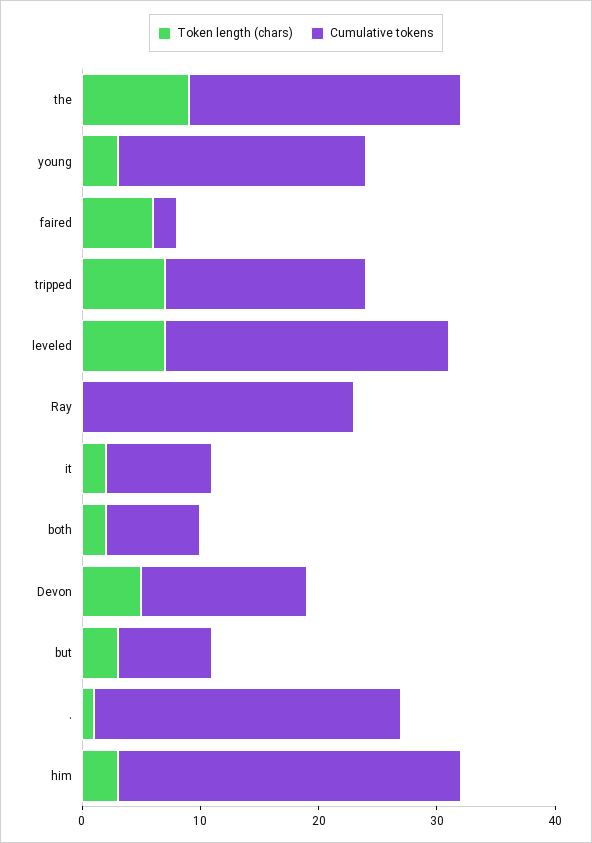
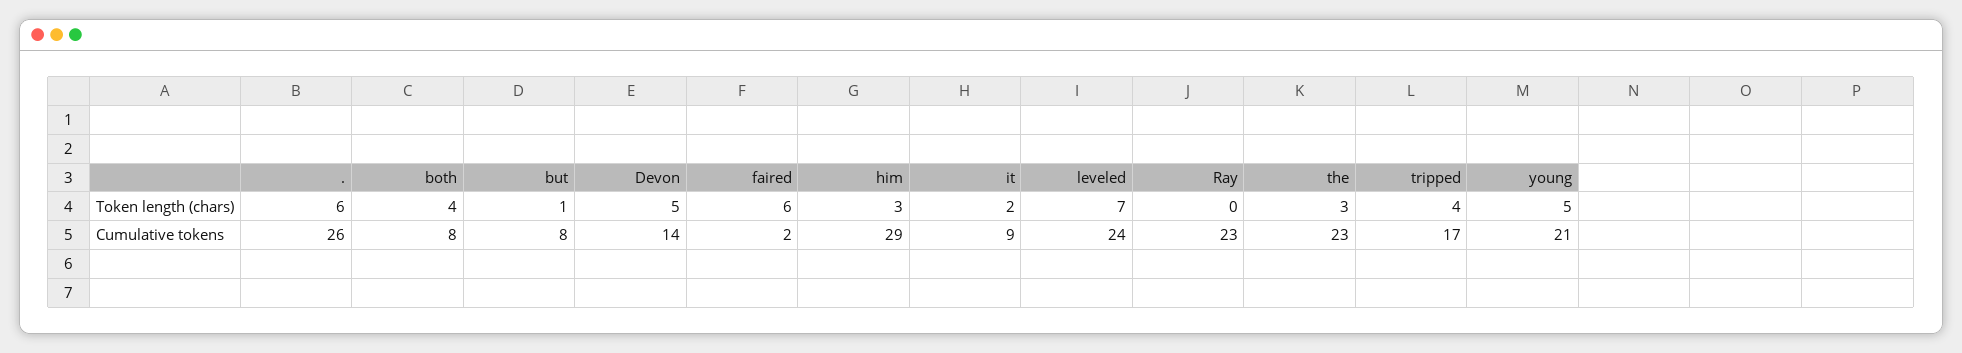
Token length (chars), the: 9 -> 3
Token length (chars), young: 3 -> 5
Token length (chars), tripped: 7 -> 4
Token length (chars), both: 2 -> 4
Token length (chars), but: 3 -> 1
Token length (chars), .: 1 -> 6

